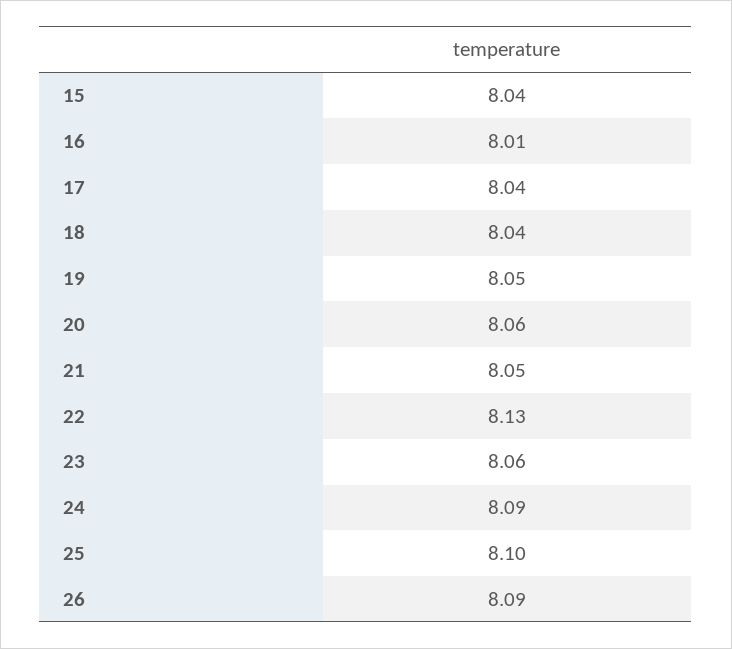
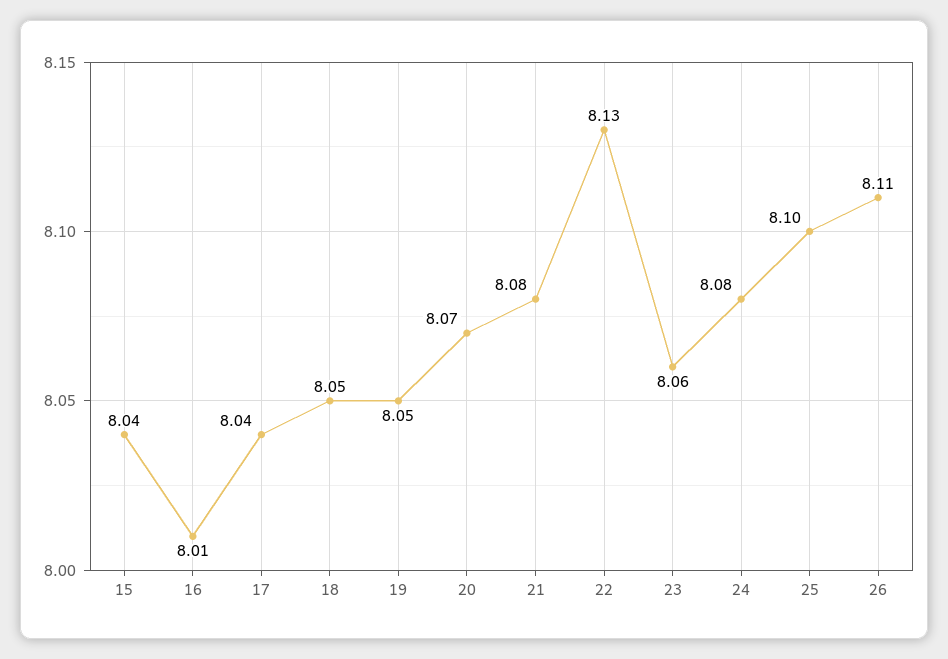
18: 8.04 -> 8.05
20: 8.06 -> 8.07
21: 8.05 -> 8.08
24: 8.09 -> 8.08
26: 8.09 -> 8.11

